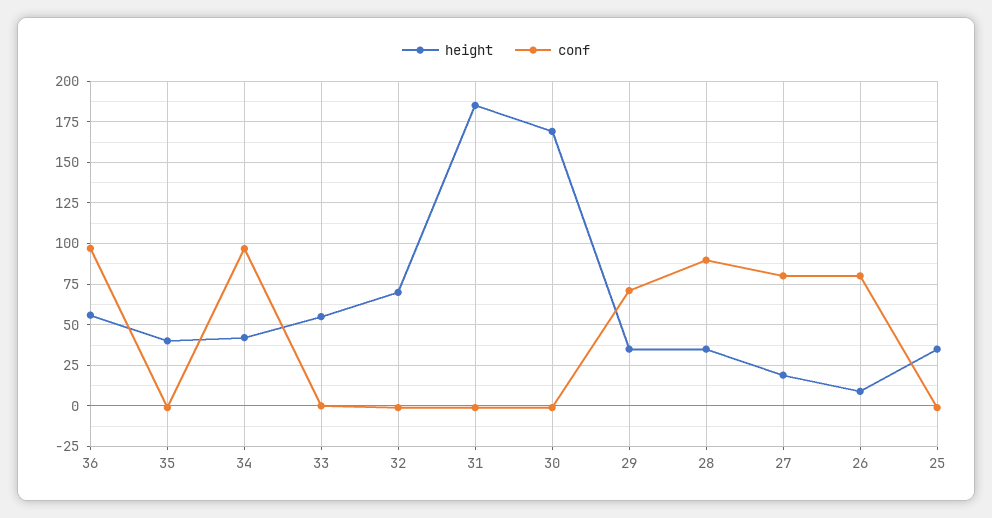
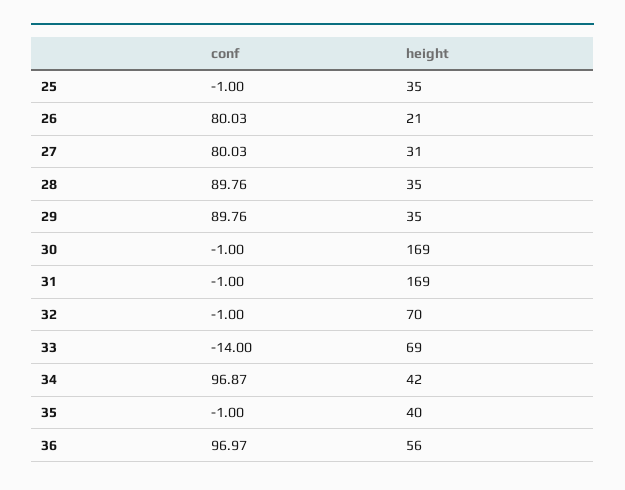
height, 33: 55 -> 69
conf, 33: 0 -> -14
height, 31: 185 -> 169
conf, 29: 70 -> 89.76
height, 27: 20 -> 31
height, 26: 10 -> 21

